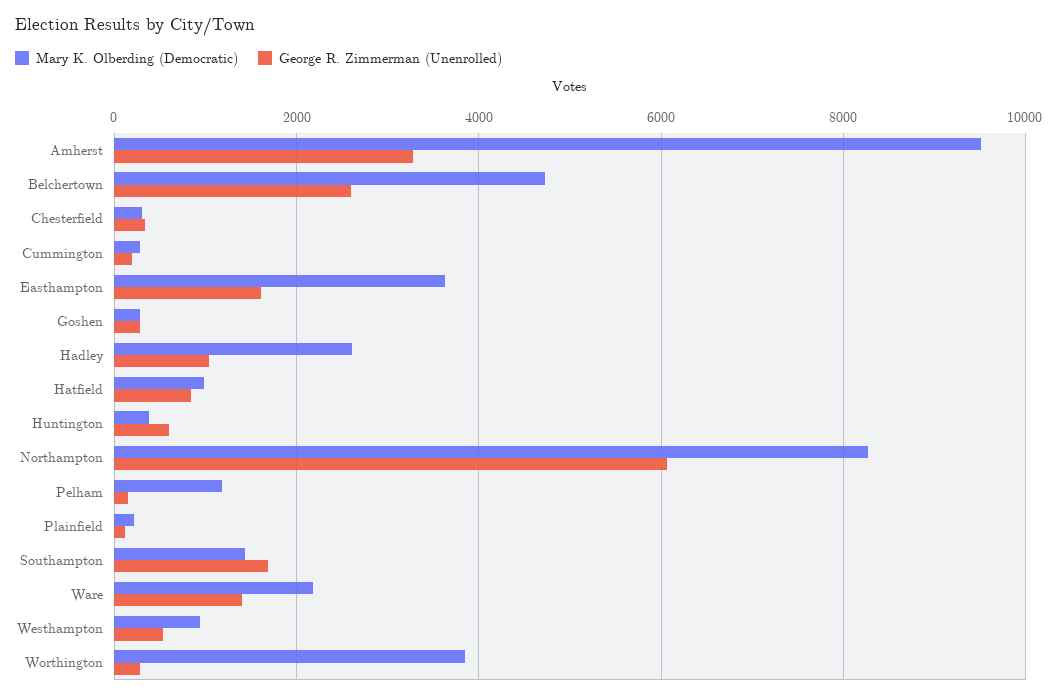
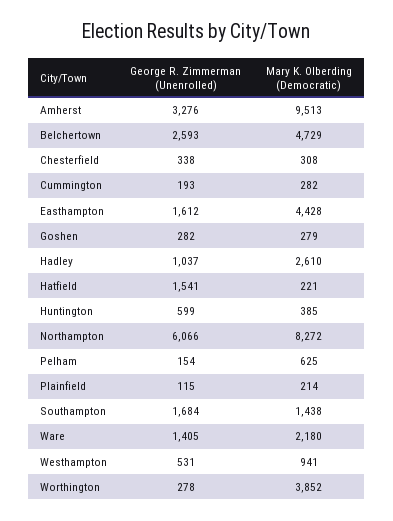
Mary K. Olberding (Democratic), Easthampton: 3600 -> 4428
Mary K. Olberding (Democratic), Hatfield: 1000 -> 221
George R. Zimmerman (Unenrolled), Hatfield: 800 -> 1541
Mary K. Olberding (Democratic), Pelham: 1200 -> 625

